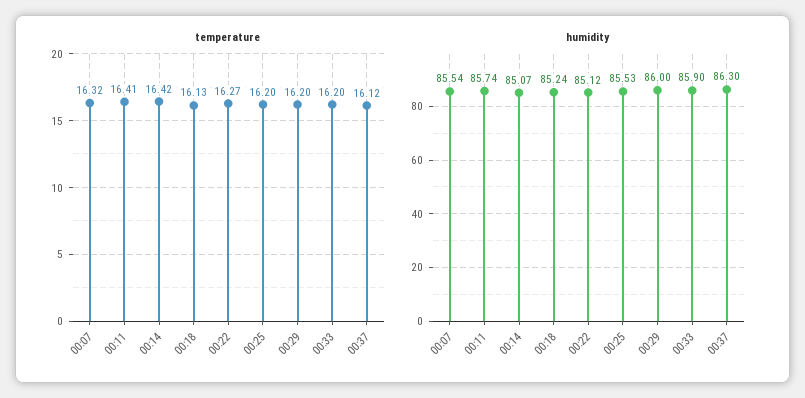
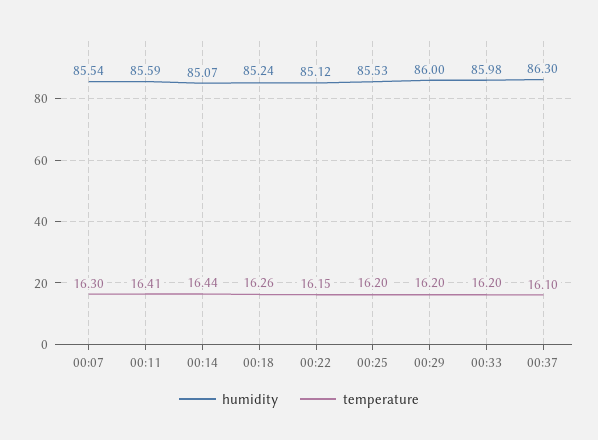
temperature, 00:07: 16.32 -> 16.3
temperature, 00:14: 16.42 -> 16.44
temperature, 00:18: 16.13 -> 16.26
temperature, 00:22: 16.27 -> 16.15
temperature, 00:37: 16.12 -> 16.1
humidity, 00:11: 85.74 -> 85.59
humidity, 00:33: 85.9 -> 85.98

